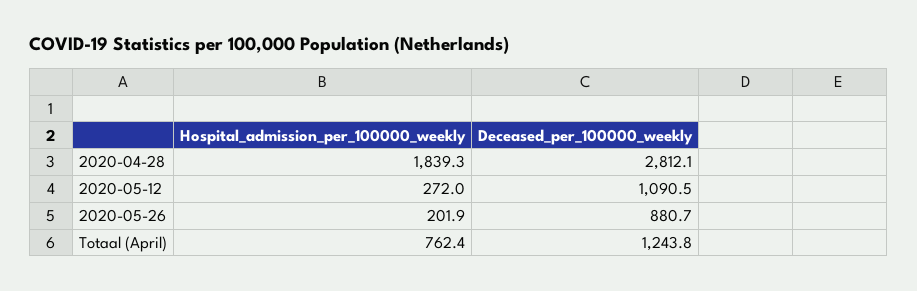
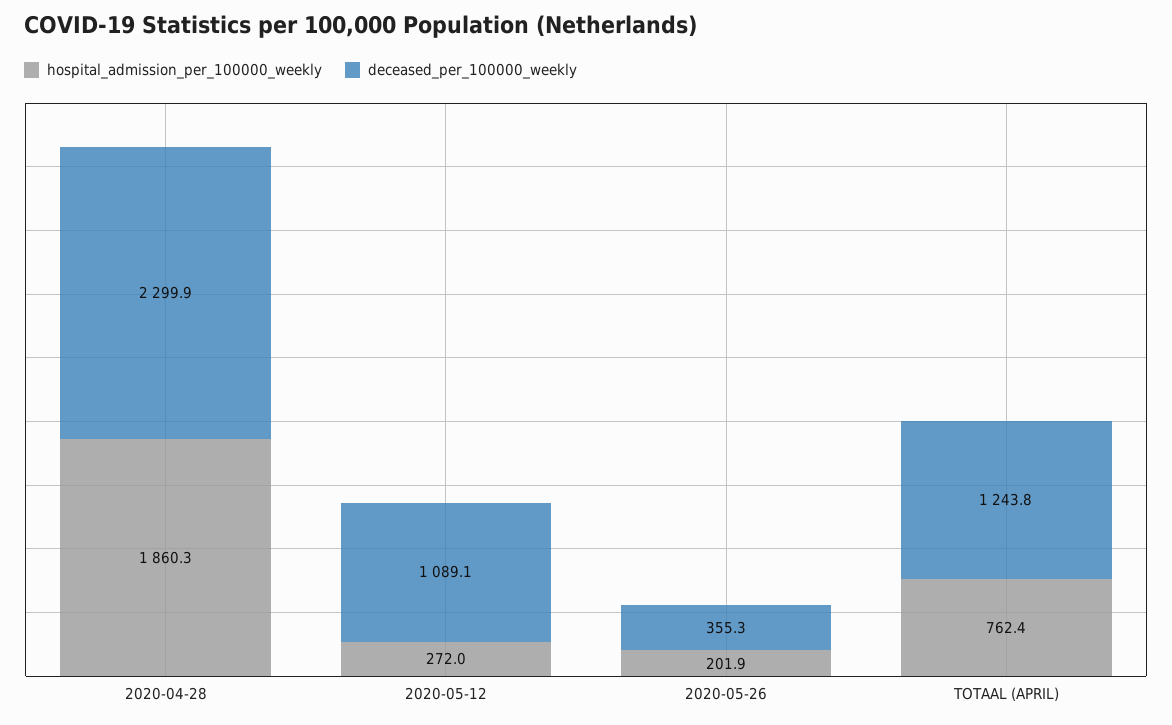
Hospital_admission_per_100000_weekly, 2020-04-28: 1839.3 -> 1860.3
Deceased_per_100000_weekly, 2020-04-28: 2812.1 -> 2299.9
Deceased_per_100000_weekly, 2020-05-12: 1090.5 -> 1089.1
Deceased_per_100000_weekly, 2020-05-26: 880.7 -> 355.3

